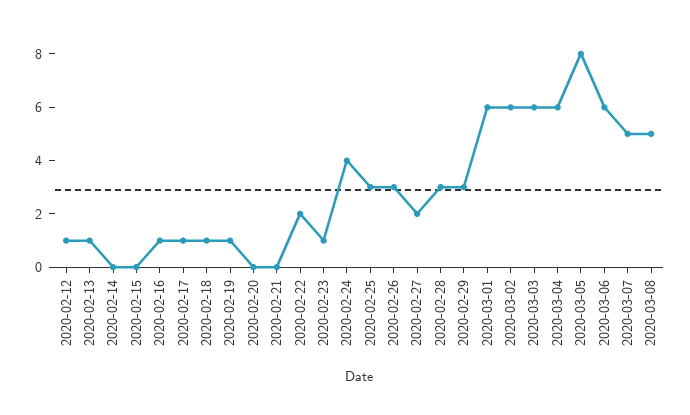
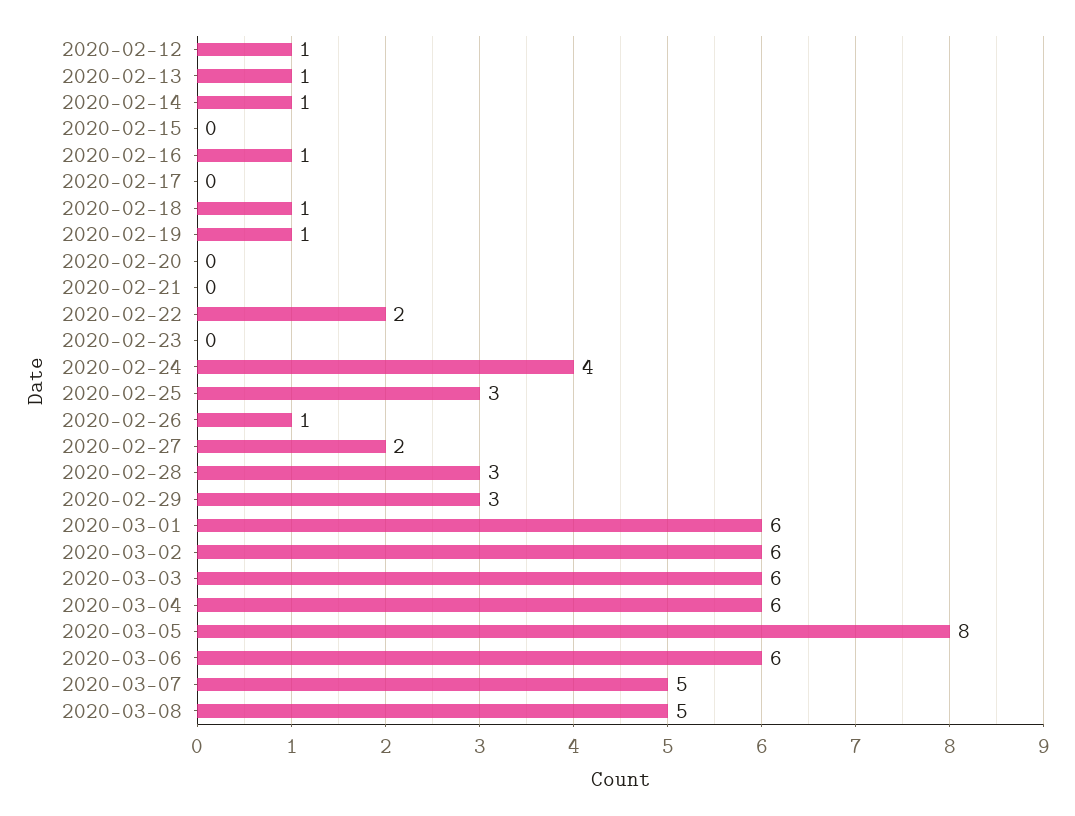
2020-02-14: 0 -> 1
2020-02-17: 1 -> 0
2020-02-23: 1 -> 0
2020-02-26: 3 -> 1

